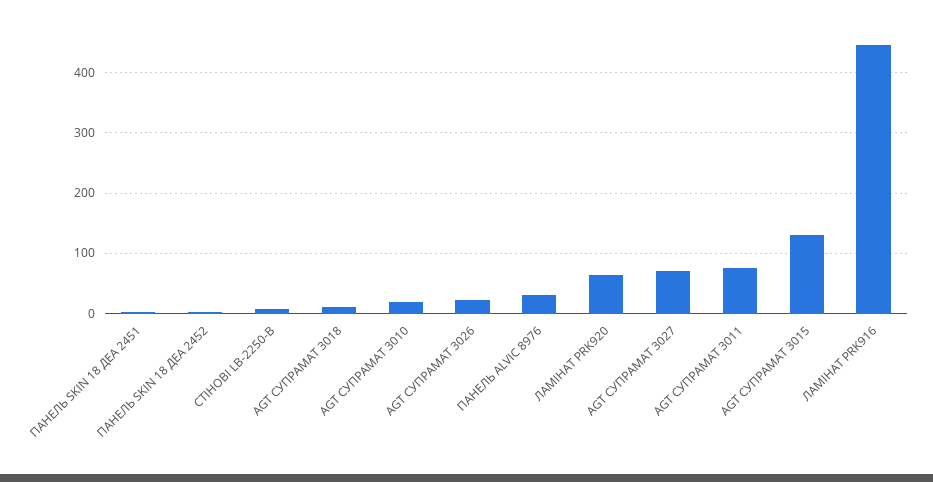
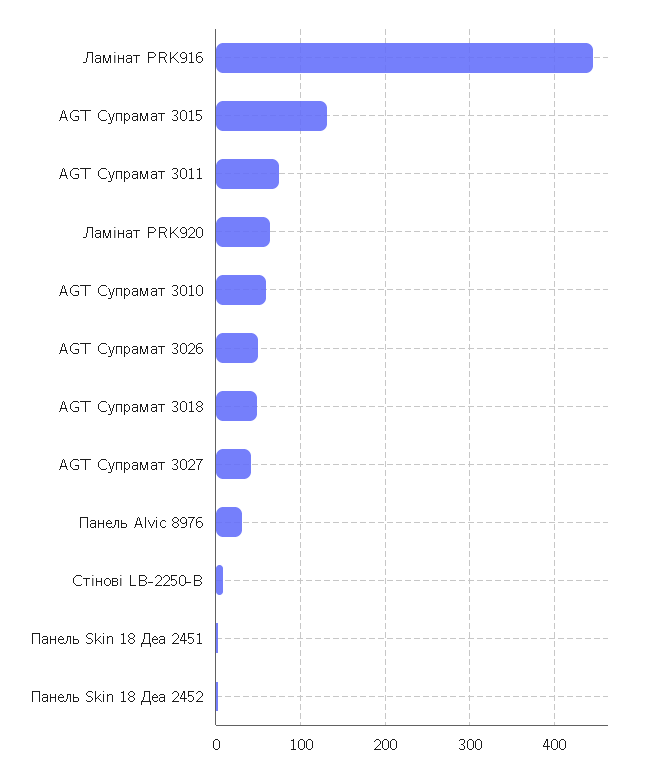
AGT СУПРАМАТ 3018: 10 -> 50
AGT СУПРАМАТ 3010: 20 -> 60
AGT СУПРАМАТ 3026: 20 -> 50
AGT СУПРАМАТ 3027: 70 -> 40

